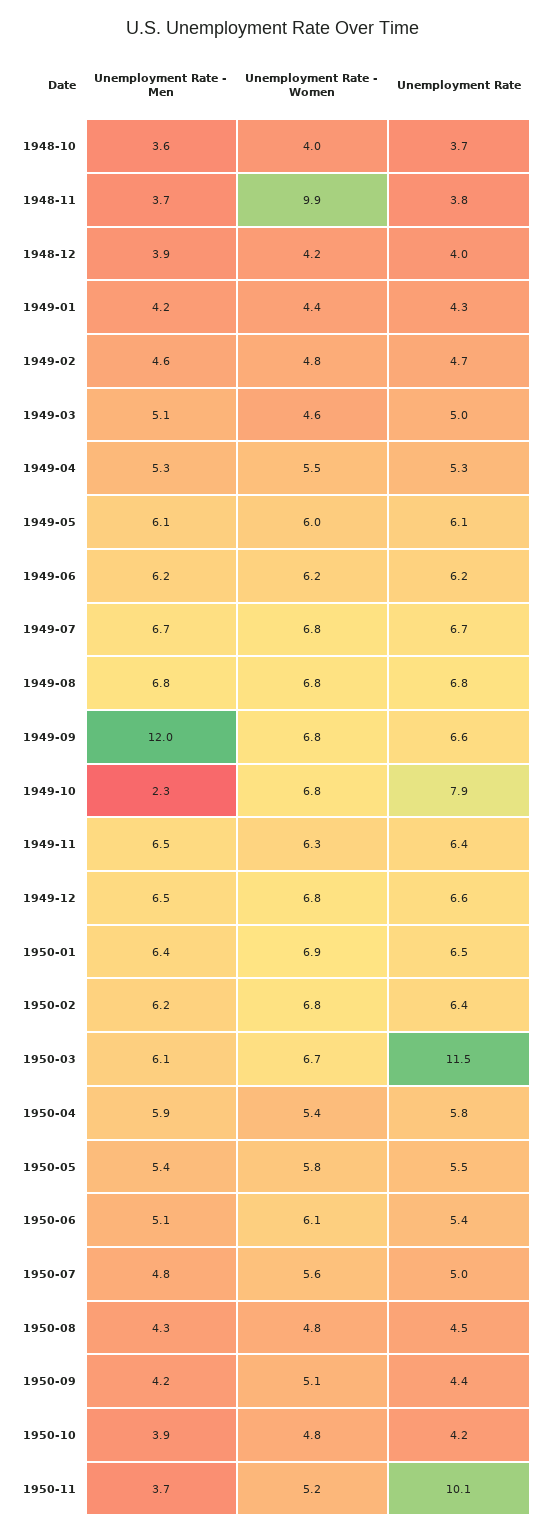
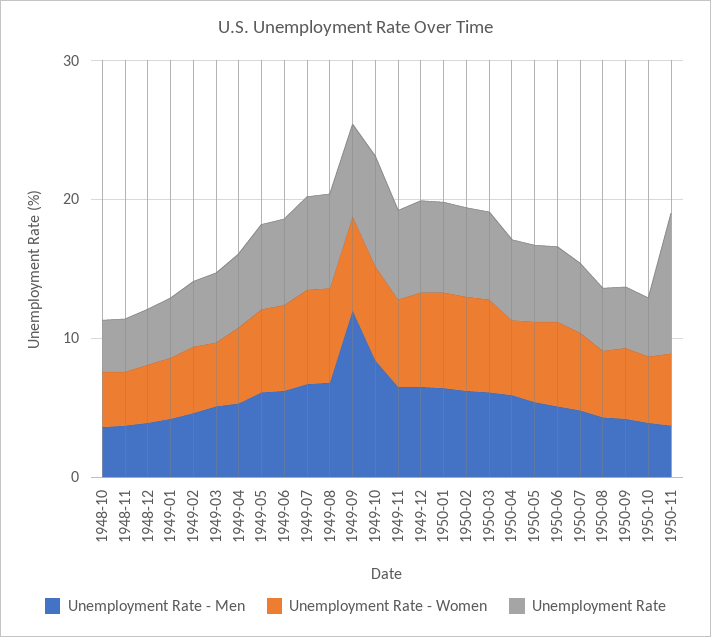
Unemployment Rate - Women, 1948-11: 9.9 -> 4
Unemployment Rate - Men, 1949-10: 2.3 -> 8
Unemployment Rate, 1950-03: 11.5 -> 6

